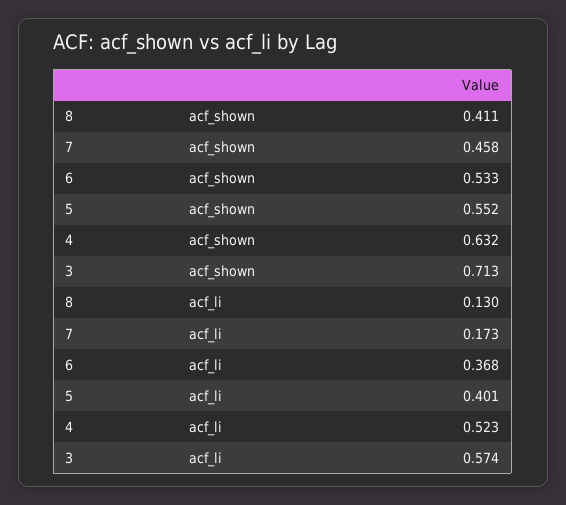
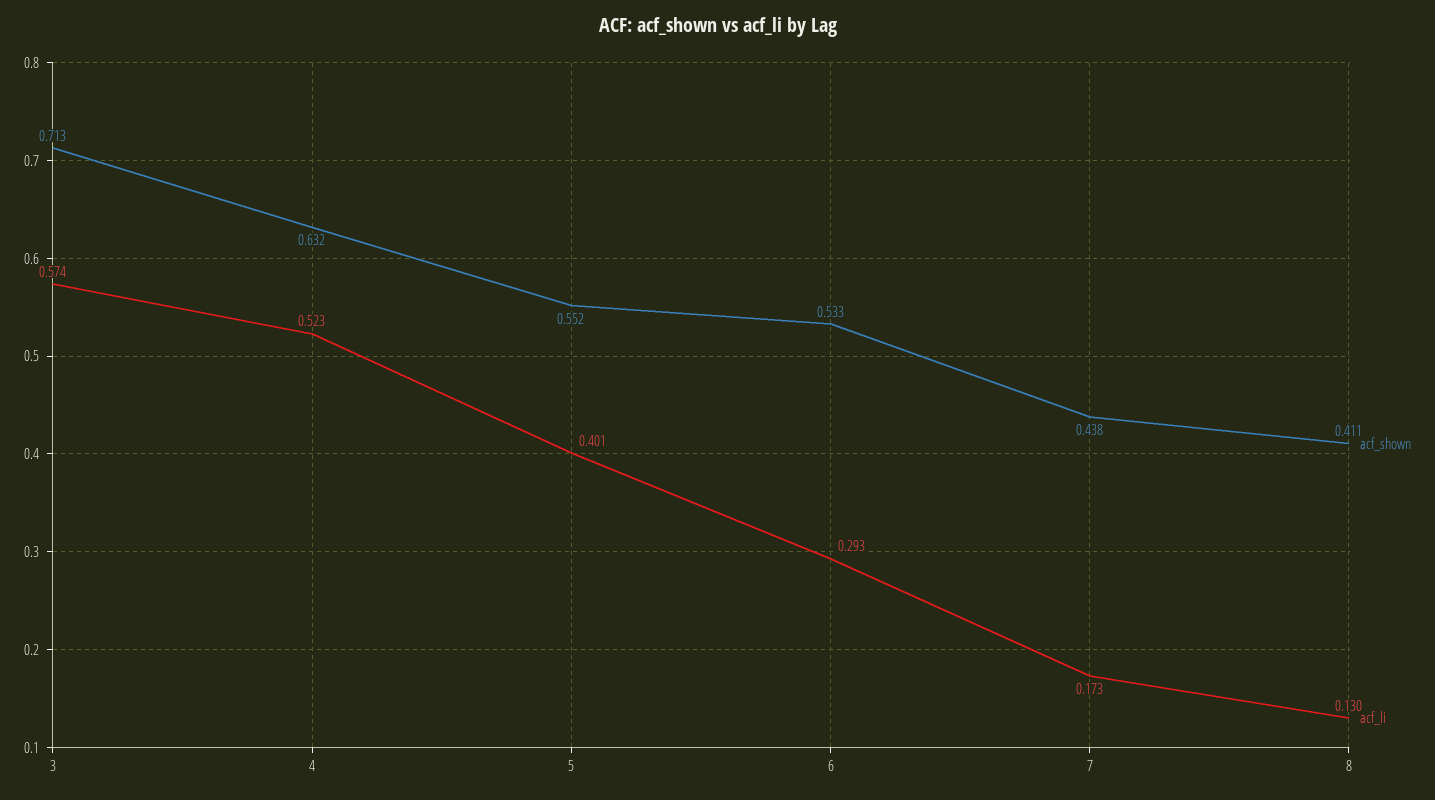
acf_shown, 7: 0.458 -> 0.438
acf_li, 6: 0.368 -> 0.293

